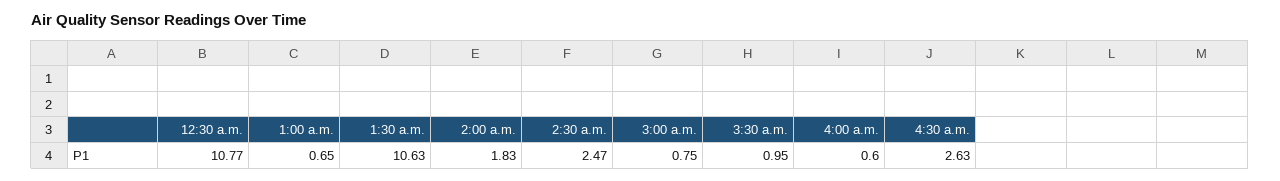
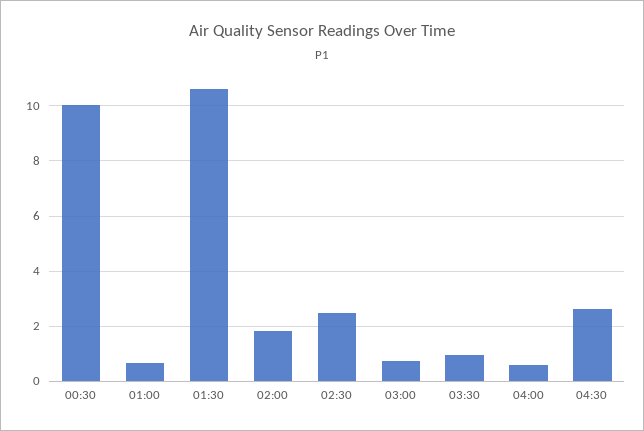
12:30 a.m.: 10.77 -> 10

